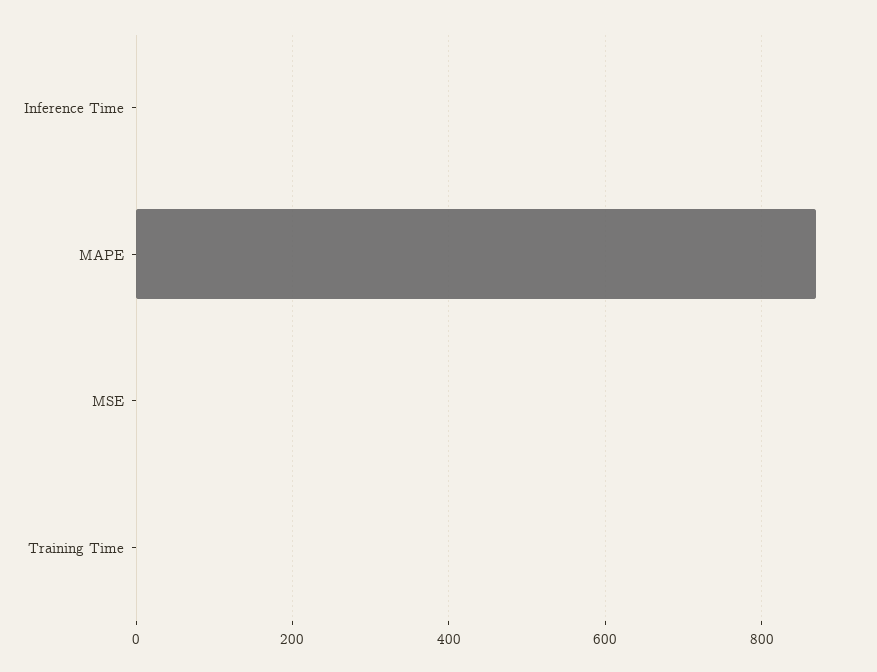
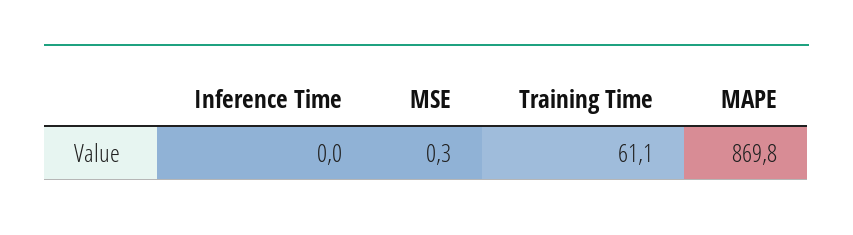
Training Time: 0 -> 61.1

